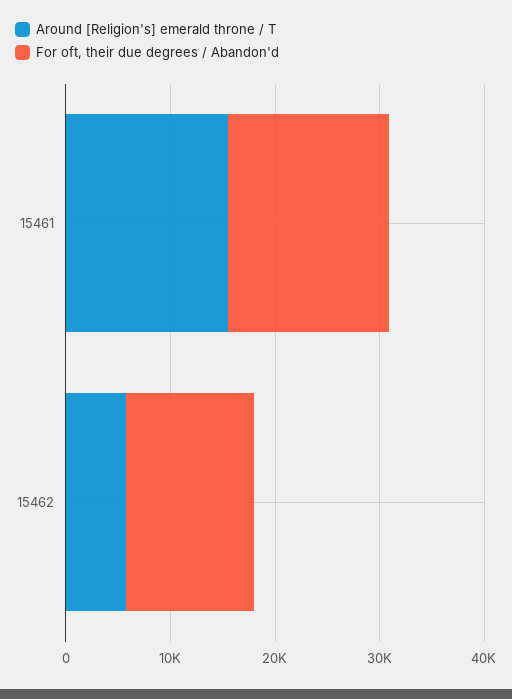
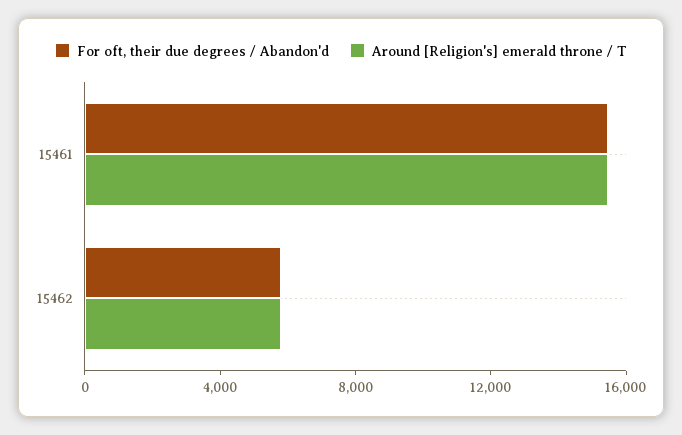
For oft, their due degrees / Abandon'd, 15462: 12000 -> 6000

